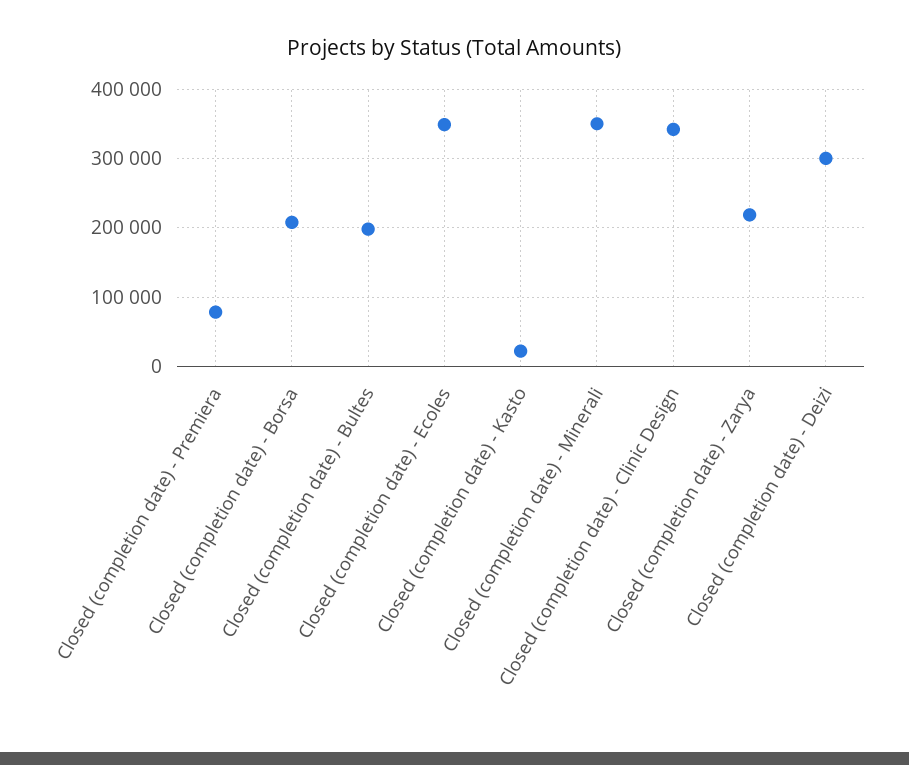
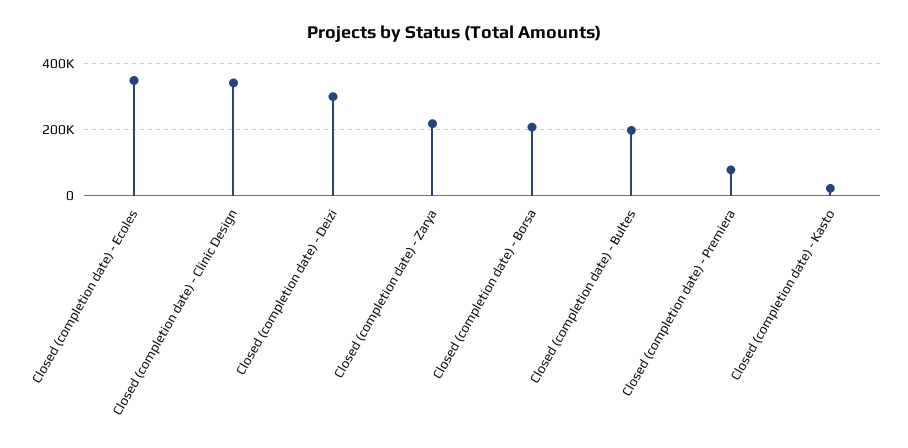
Closed (completion date) - Minerali: 350000 -> none

